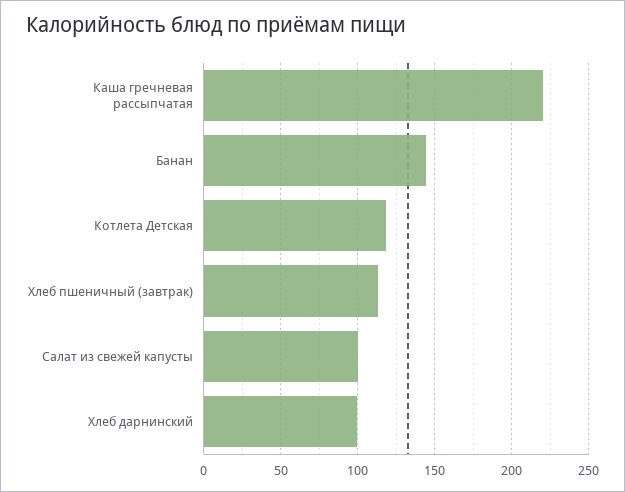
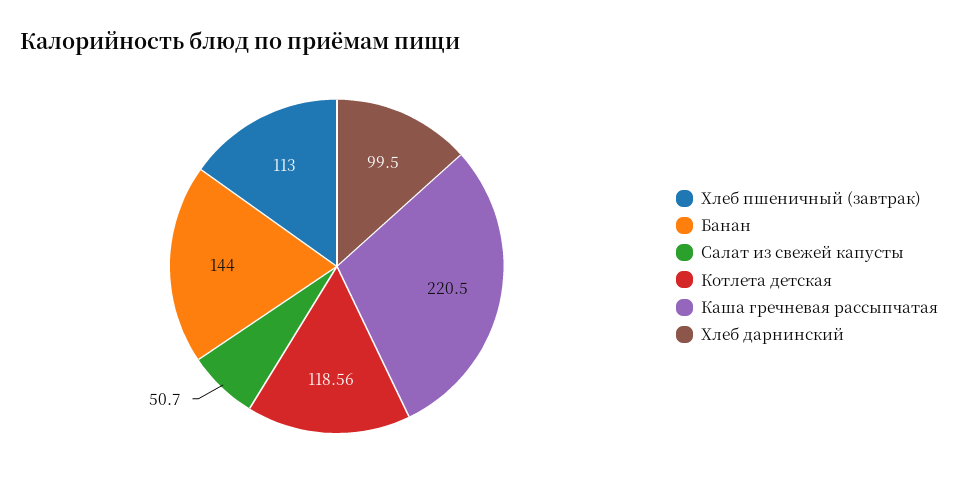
Салат из свежей капусты: 100 -> 50.7

